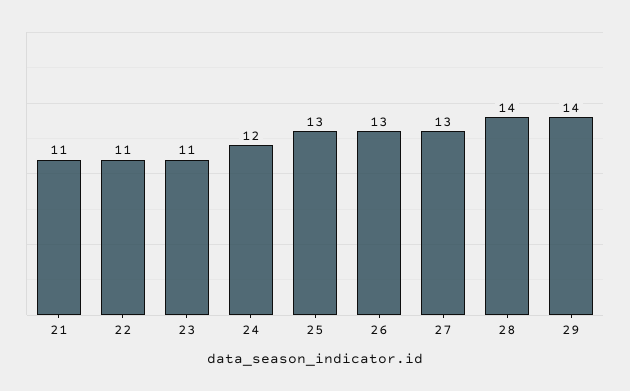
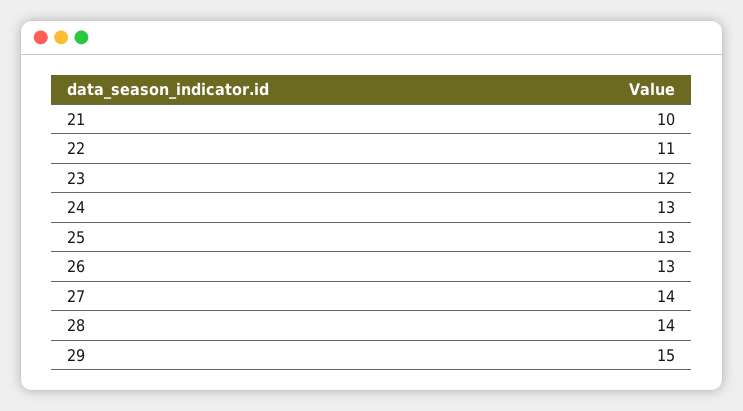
21: 11 -> 10
23: 11 -> 12
24: 12 -> 13
27: 13 -> 14
29: 14 -> 15

